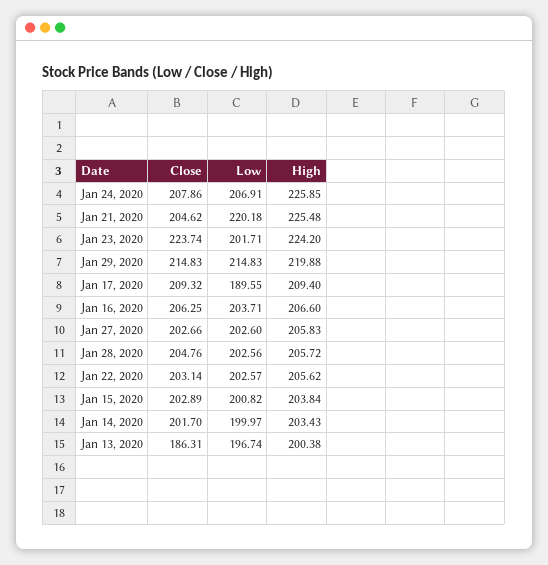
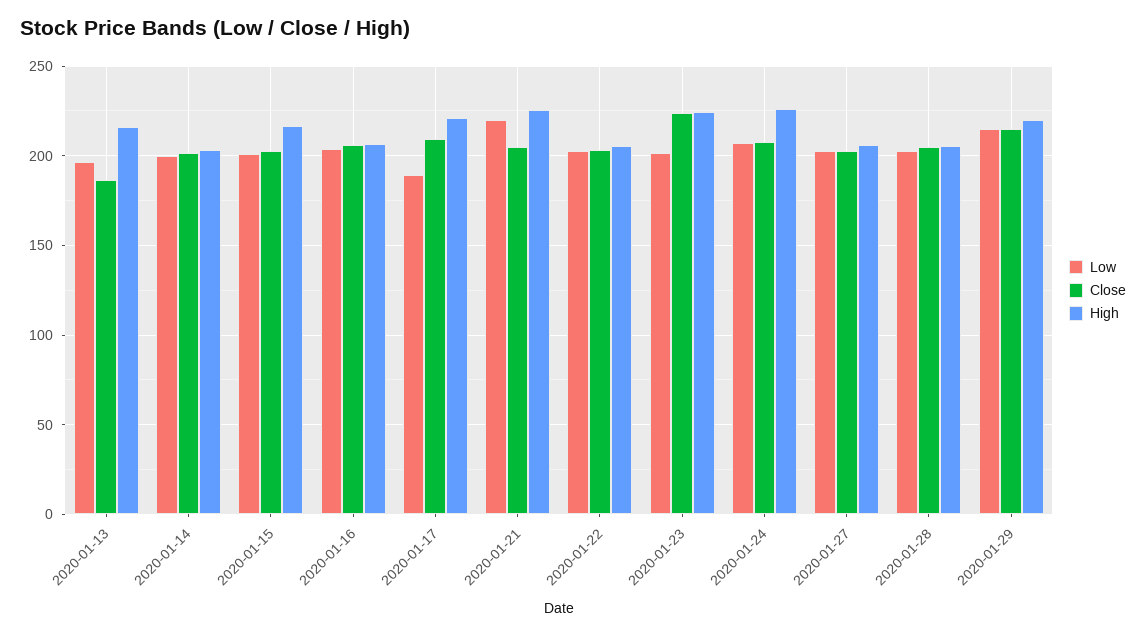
High, Jan 17, 2020: 209.4 -> 220
High, Jan 15, 2020: 203.84 -> 215
High, Jan 13, 2020: 200.38 -> 215

